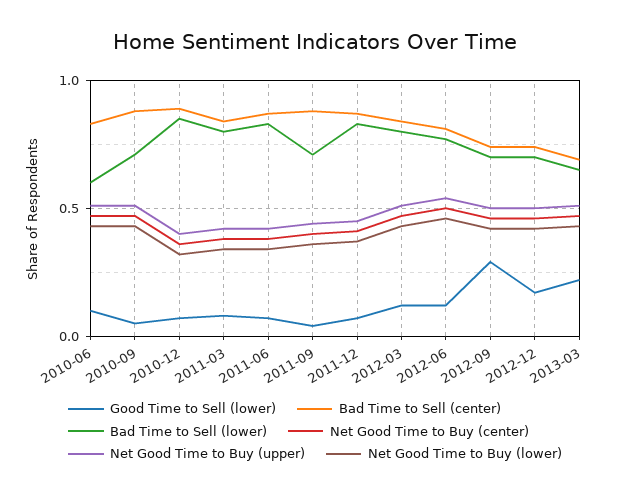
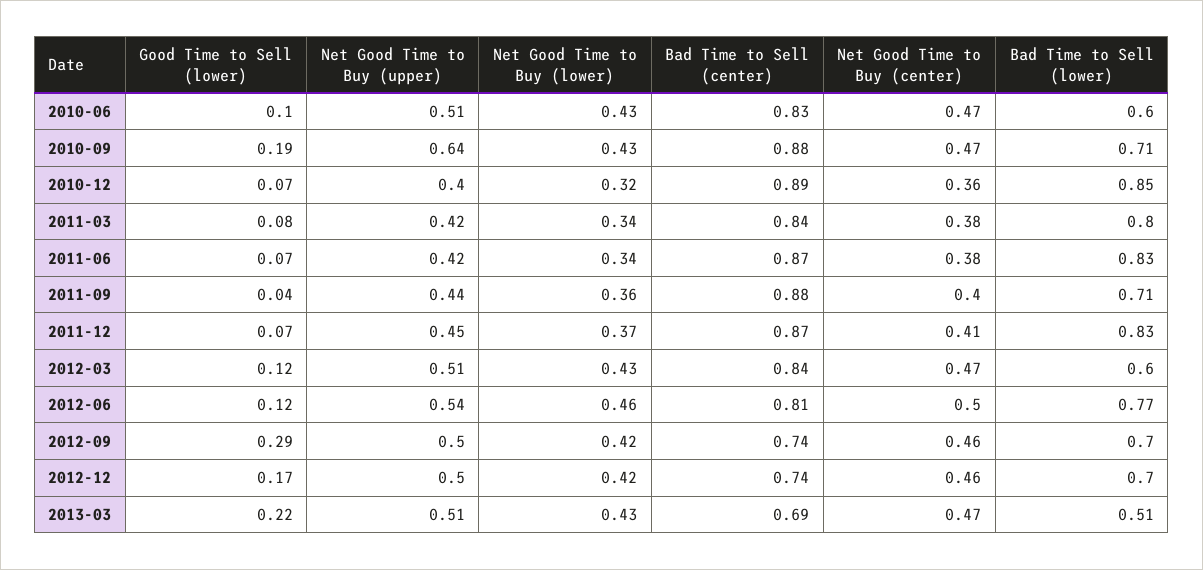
Good Time to Sell (lower), 2010-09: 0.05 -> 0.19
Net Good Time to Buy (upper), 2010-09: 0.5 -> 0.64
Bad Time to Sell (lower), 2012-03: 0.8 -> 0.6
Bad Time to Sell (lower), 2013-03: 0.65 -> 0.51

